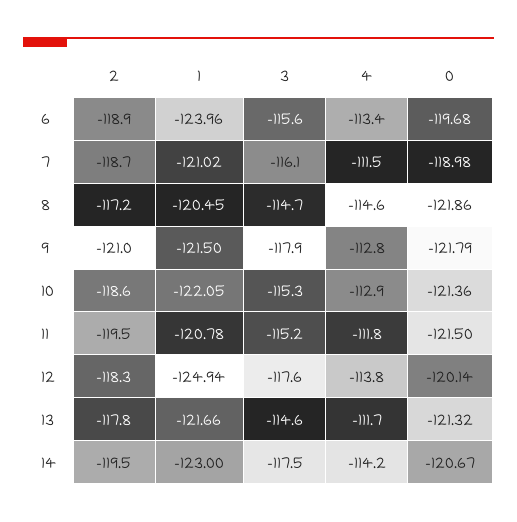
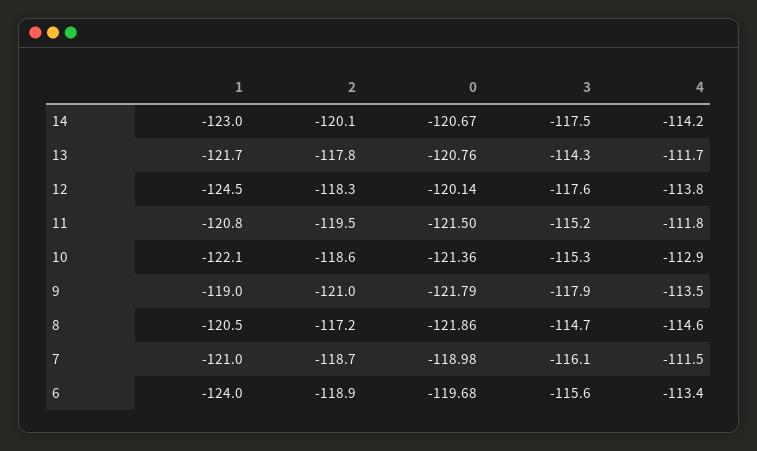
1, 9: -121.5 -> -119
4, 9: -112.8 -> -113.5
1, 12: -124.94 -> -124.5
3, 13: -114.6 -> -114.3
0, 13: -121.32 -> -120.76
2, 14: -119.5 -> -120.1

